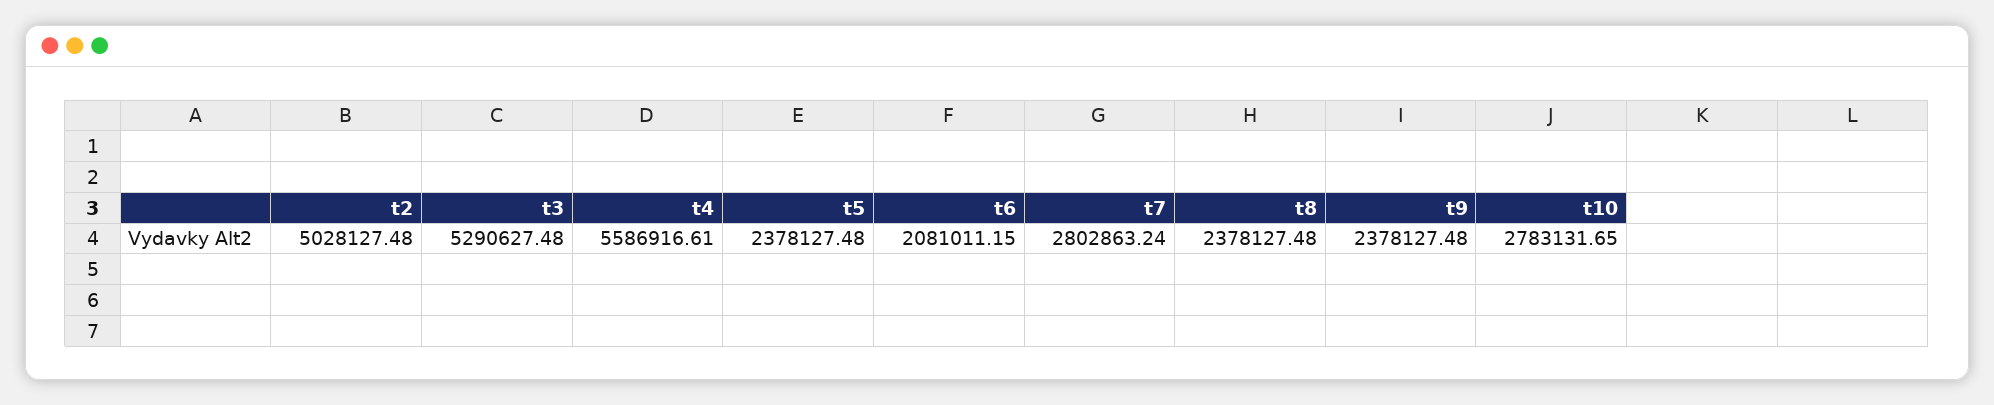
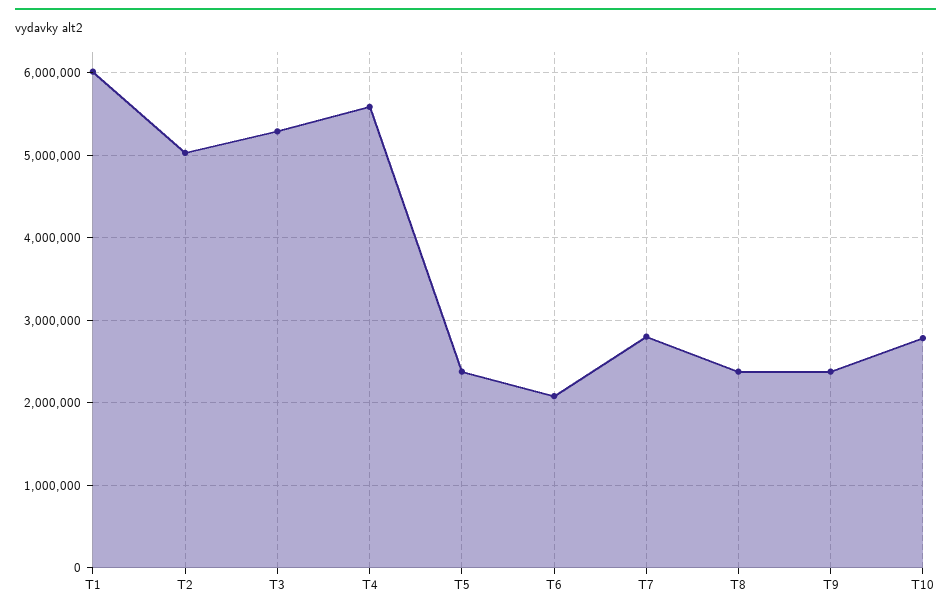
T1: none -> 6000000

